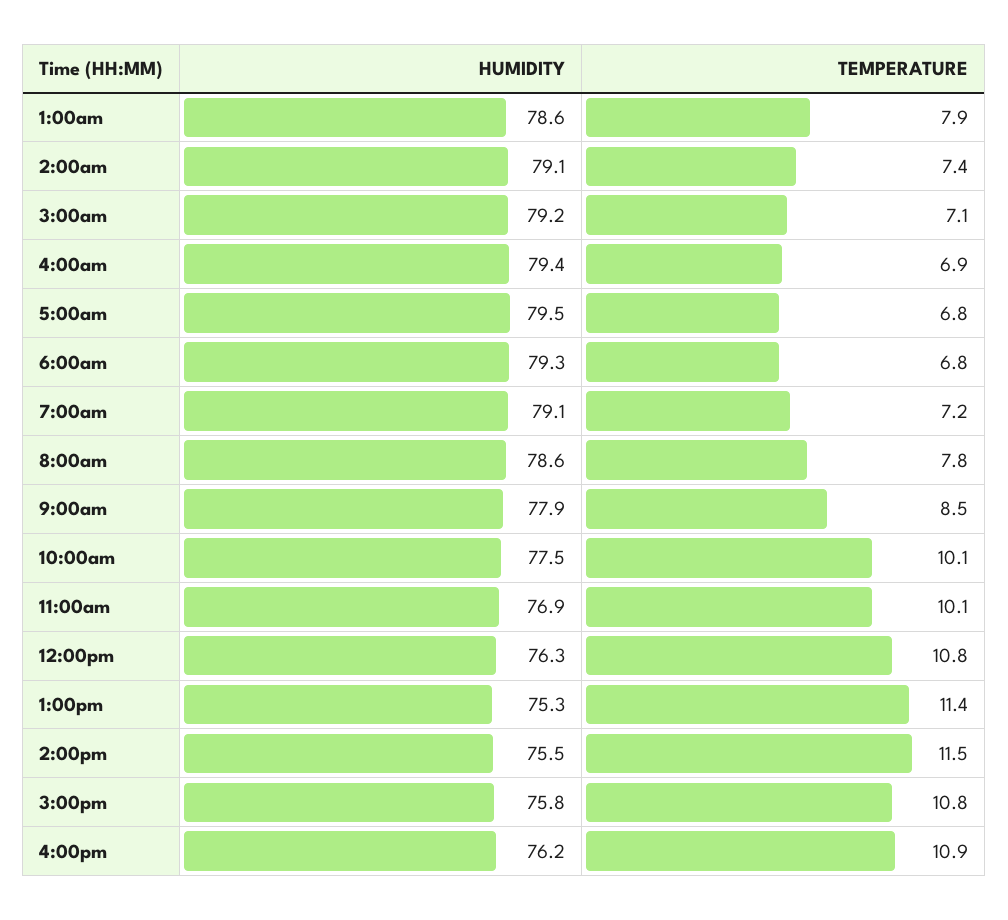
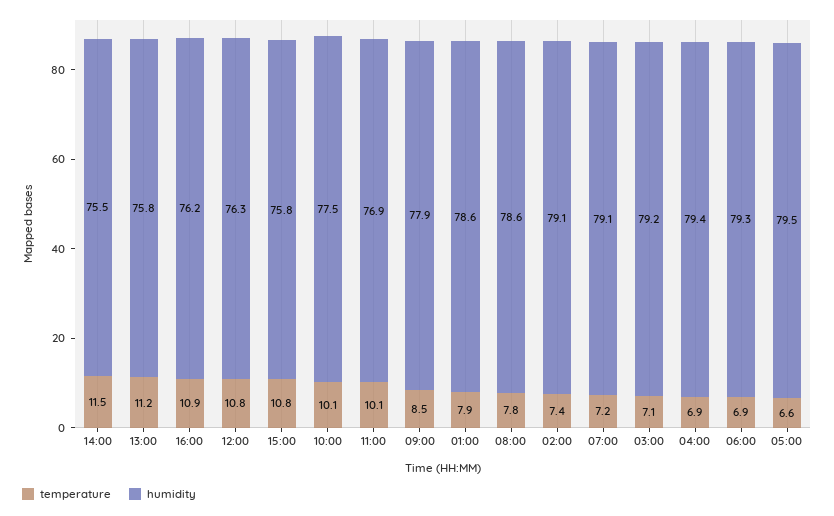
TEMPERATURE, 5:00am: 6.8 -> 6.6
TEMPERATURE, 6:00am: 6.8 -> 6.9
HUMIDITY, 1:00pm: 75.3 -> 75.8
TEMPERATURE, 1:00pm: 11.4 -> 11.2

